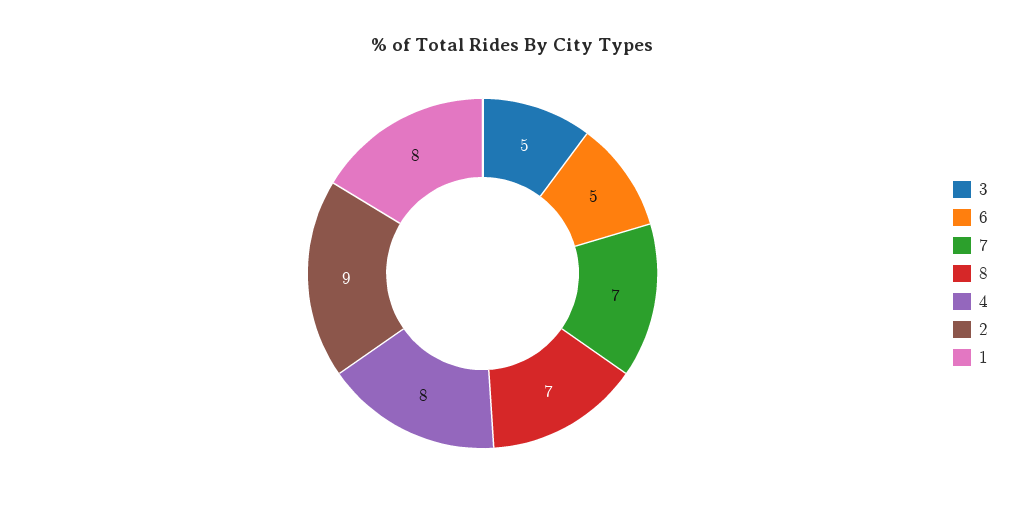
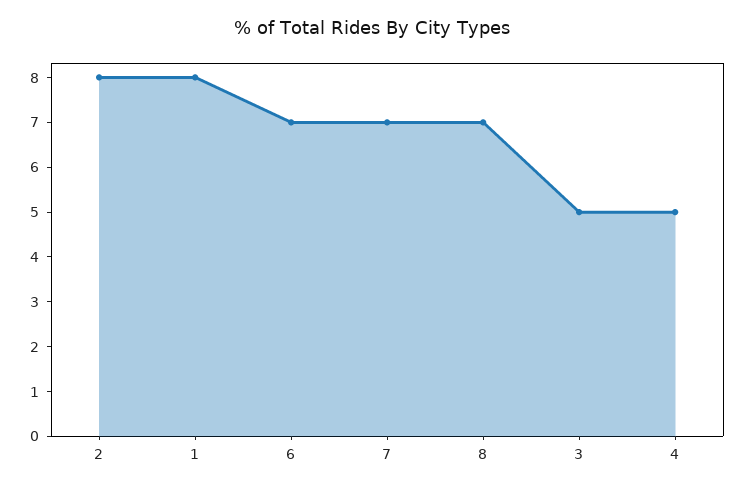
6: 5 -> 7
4: 8 -> 5
2: 9 -> 8

